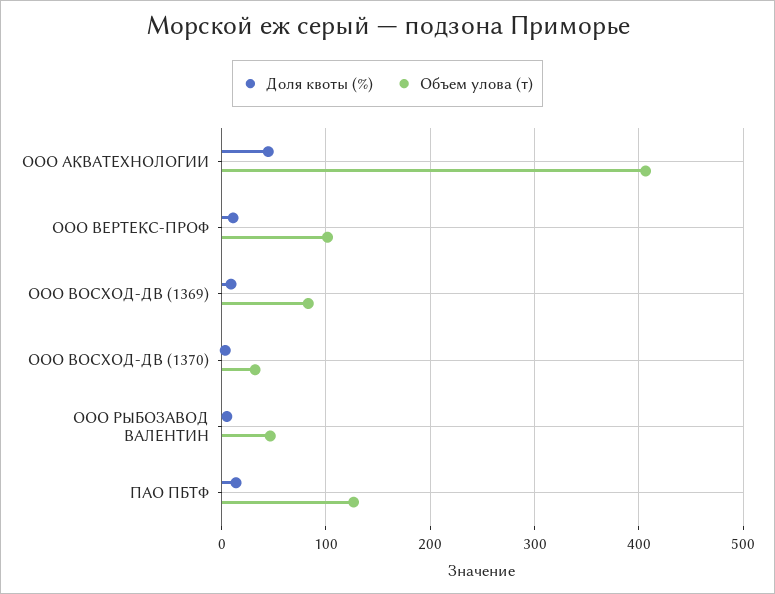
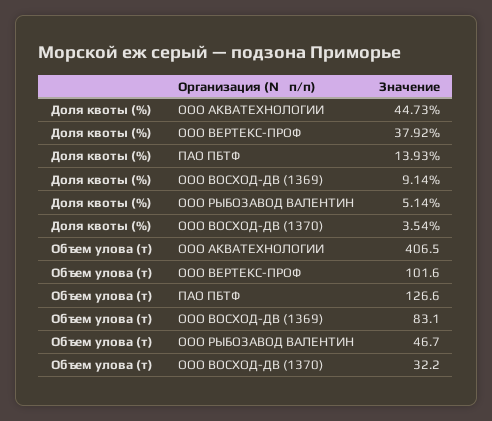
Доля квоты (%), ООО ВЕРТЕКС-ПРОФ: 10 -> 37.92

